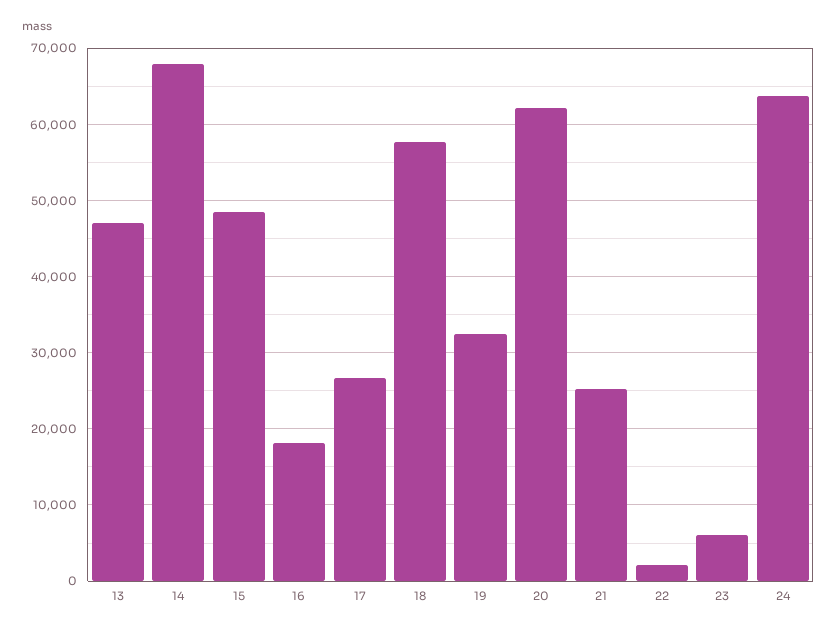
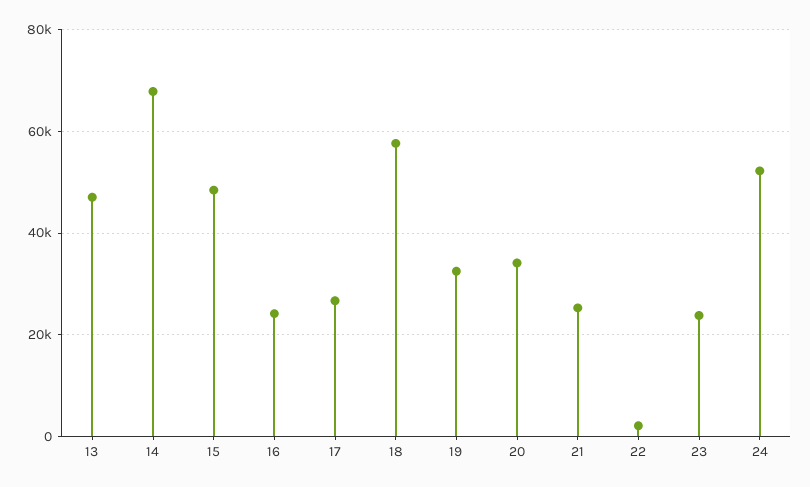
16: 18000 -> 24000
20: 62000 -> 34000
23: 6000 -> 24000
24: 64000 -> 52000

